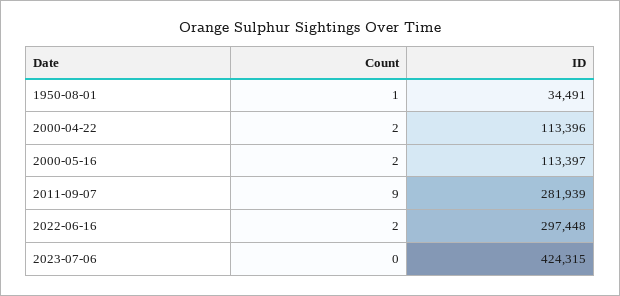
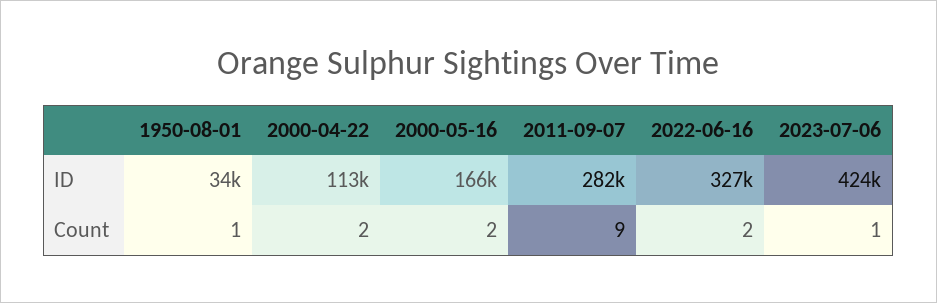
ID, 2000-05-16: 113397 -> 166000
ID, 2022-06-16: 297448 -> 327000
Count, 2023-07-06: 0 -> 1

